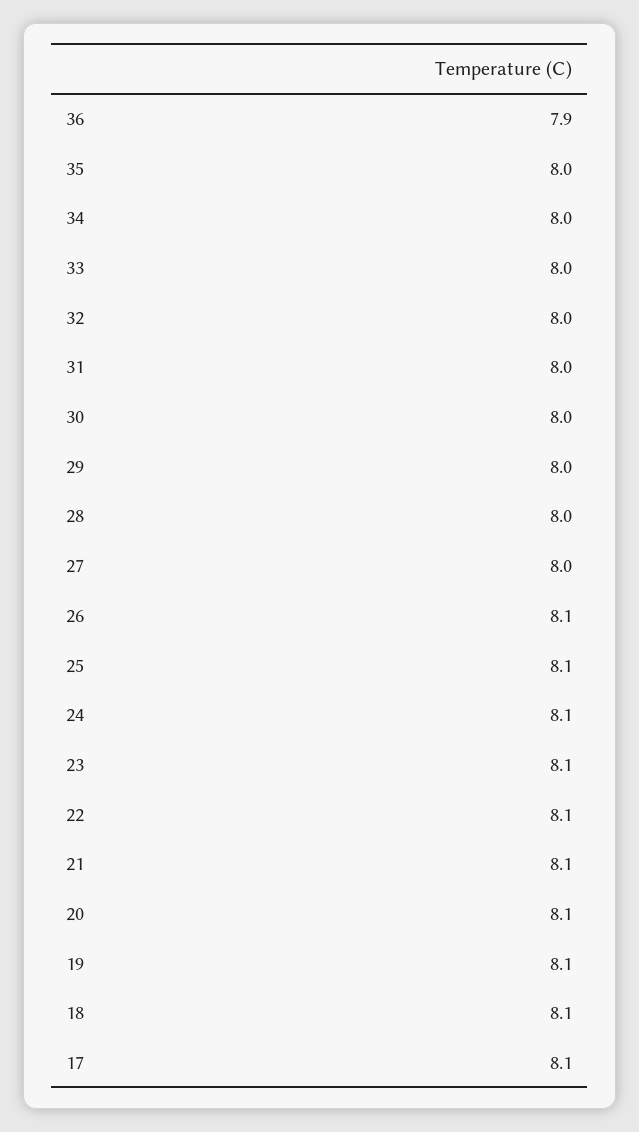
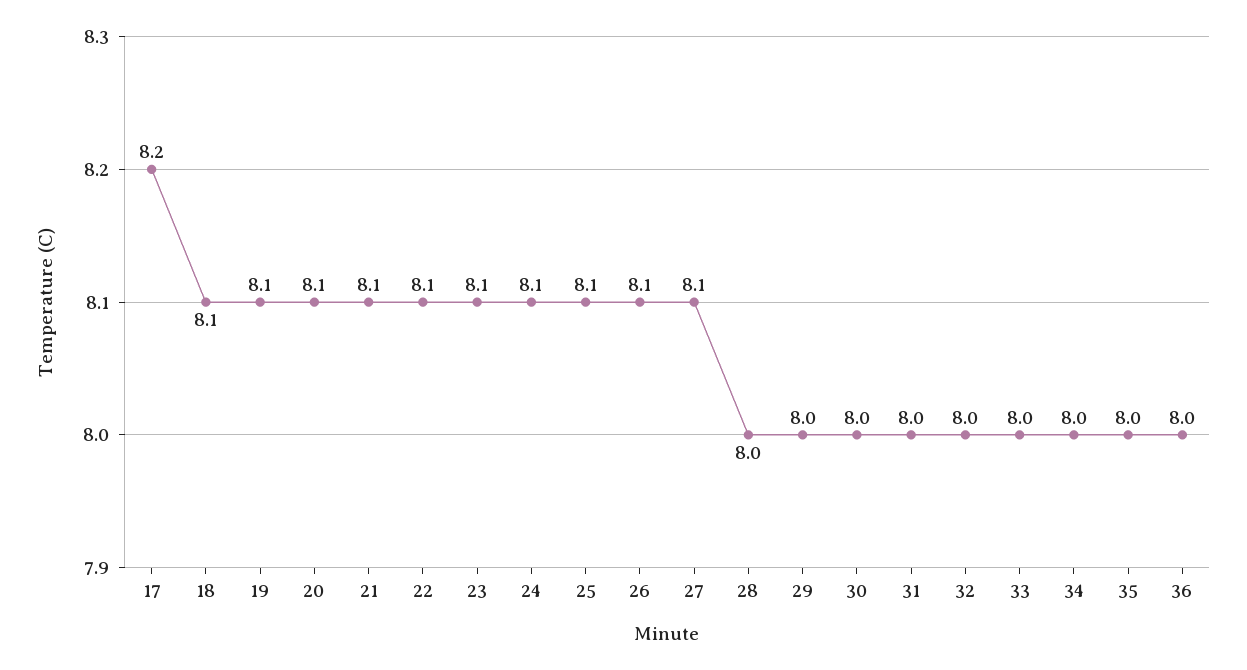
36: 7.9 -> 8
27: 8 -> 8.1
17: 8.1 -> 8.2

